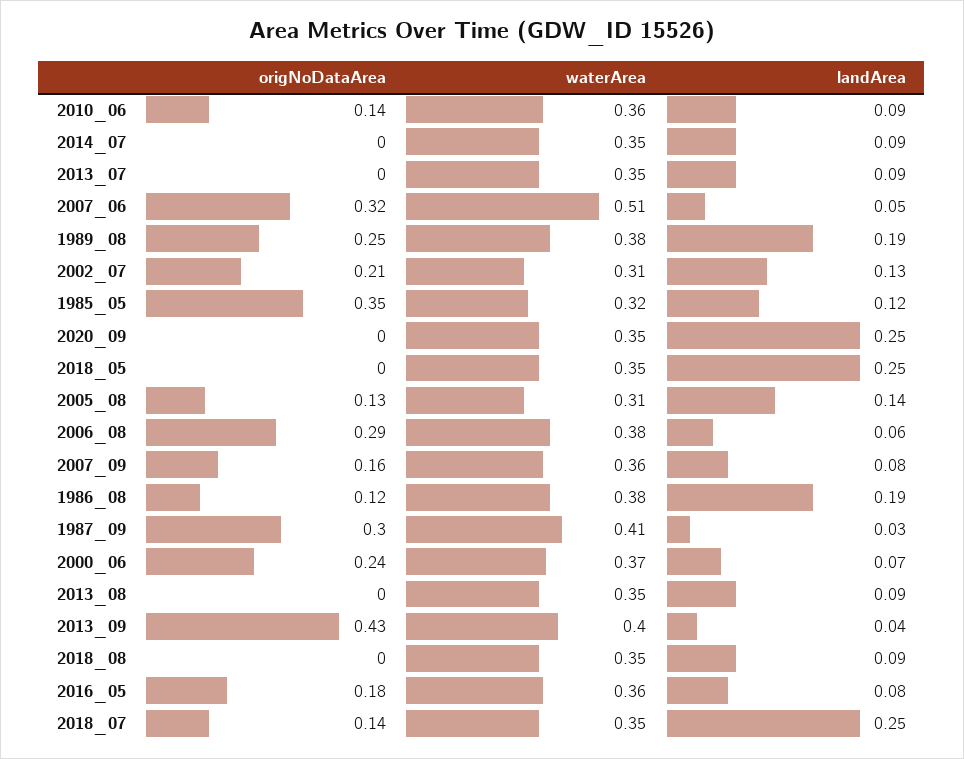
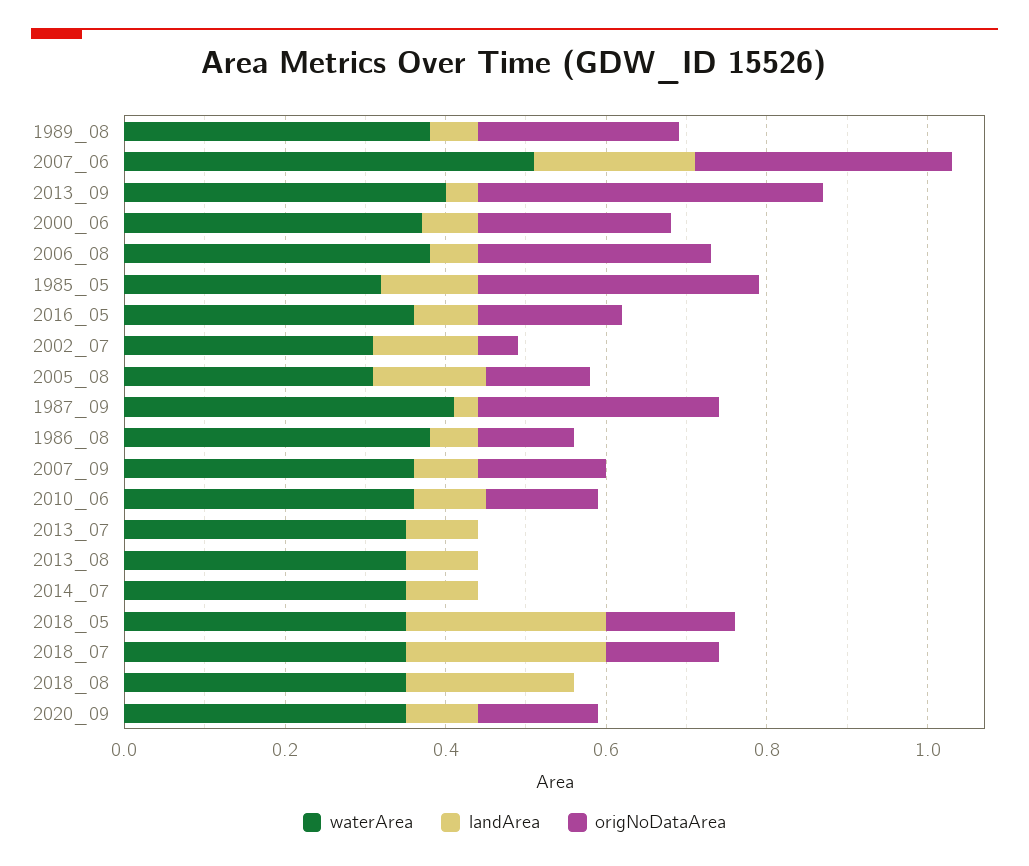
landArea, 2007_06: 0.05 -> 0.2
landArea, 1989_08: 0.19 -> 0.05
origNoDataArea, 2002_07: 0.21 -> 0.05
origNoDataArea, 2020_09: 0 -> 0.15
landArea, 2020_09: 0.25 -> 0.1
origNoDataArea, 2018_05: 0 -> 0.15
landArea, 1986_08: 0.19 -> 0.05
landArea, 2018_08: 0.09 -> 0.2

